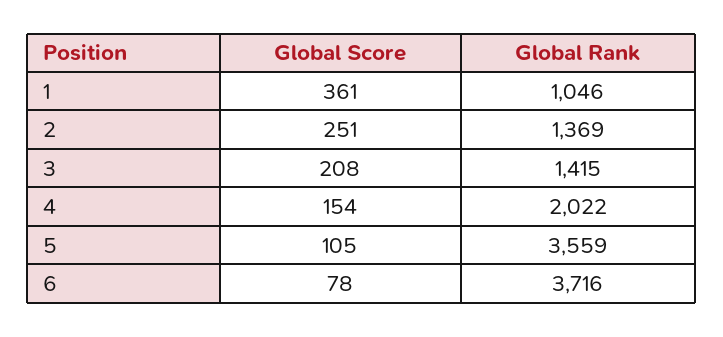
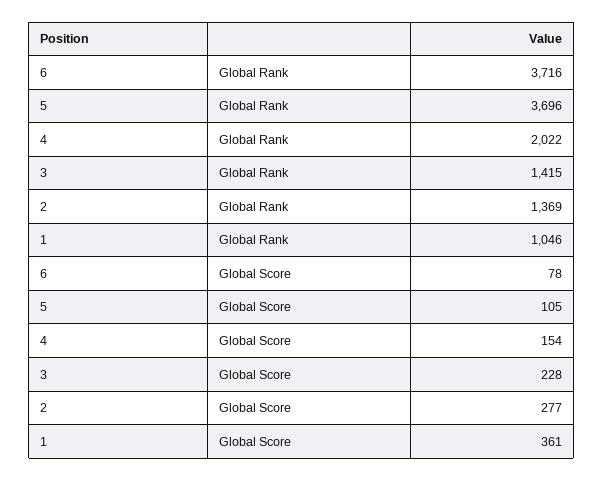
Global Score, 2: 251 -> 277
Global Score, 3: 208 -> 228
Global Rank, 5: 3559 -> 3696

